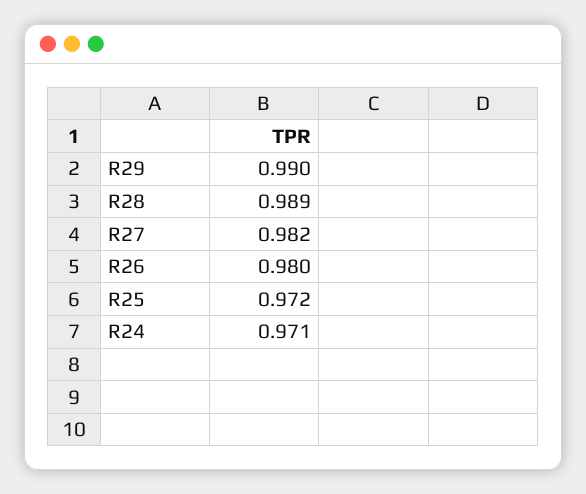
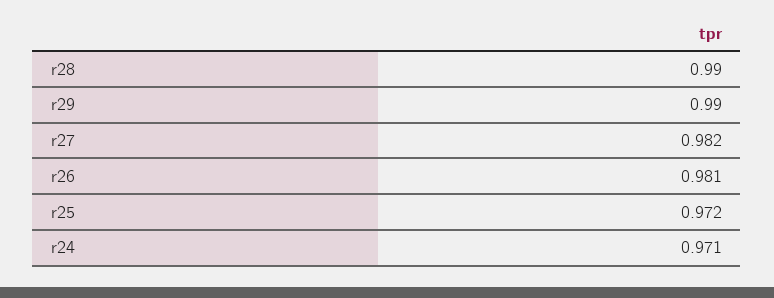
R28: 0.989 -> 0.99
R26: 0.98 -> 0.981

